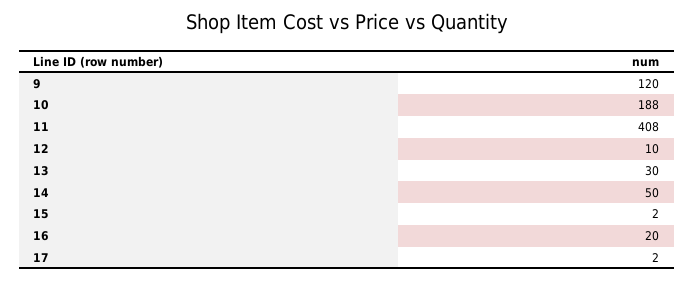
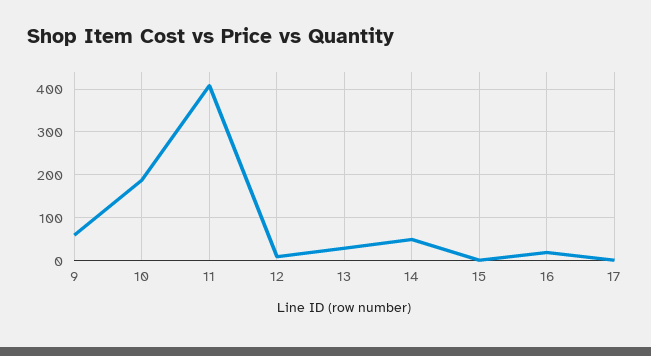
9: 120 -> 60

